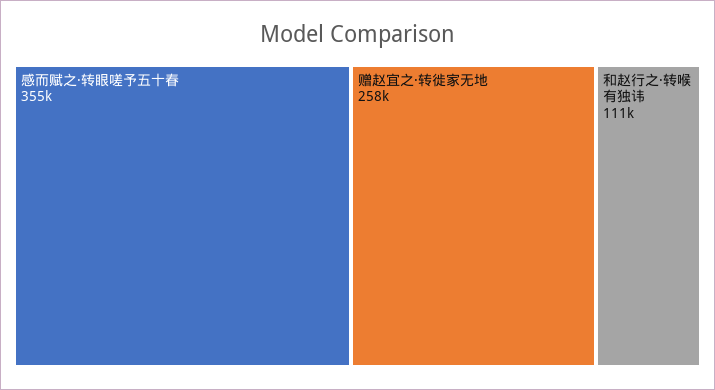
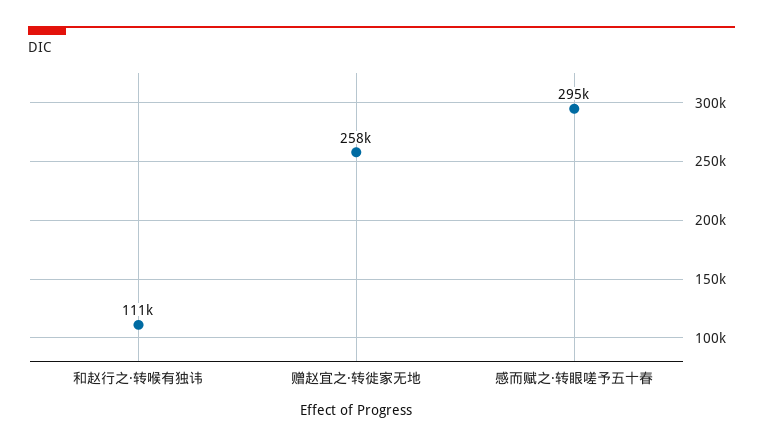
感而赋之·转眼嗟予五十春: 355000 -> 295000

